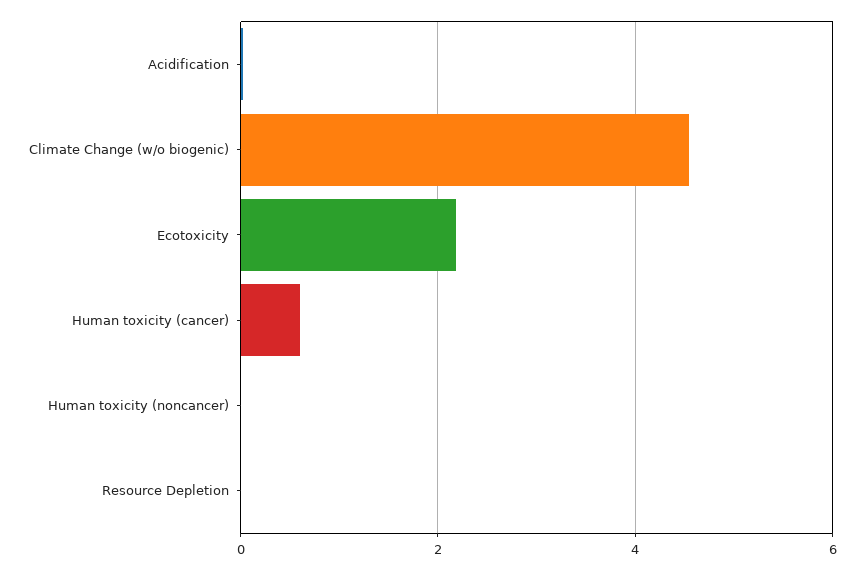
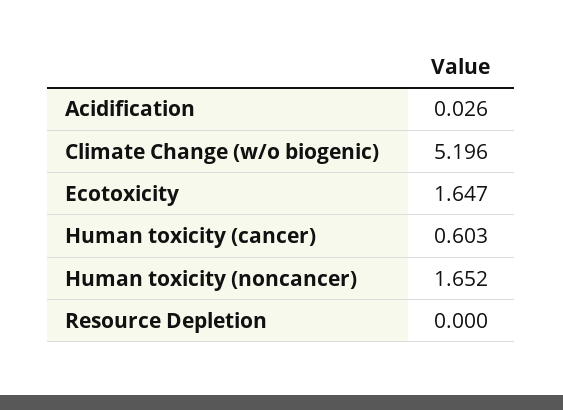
Climate Change (w/o biogenic): 4.6 -> 5.196
Ecotoxicity: 2.2 -> 1.647
Human toxicity (noncancer): 0 -> 1.652

